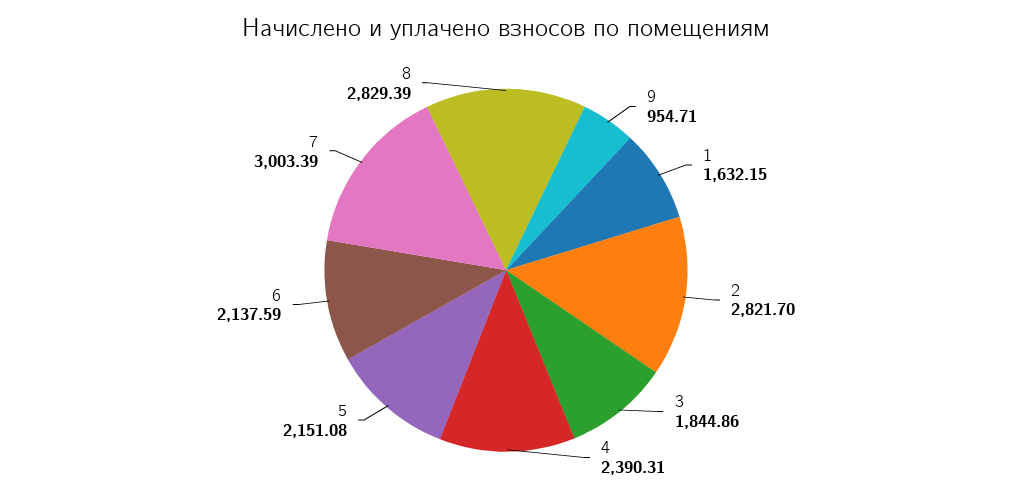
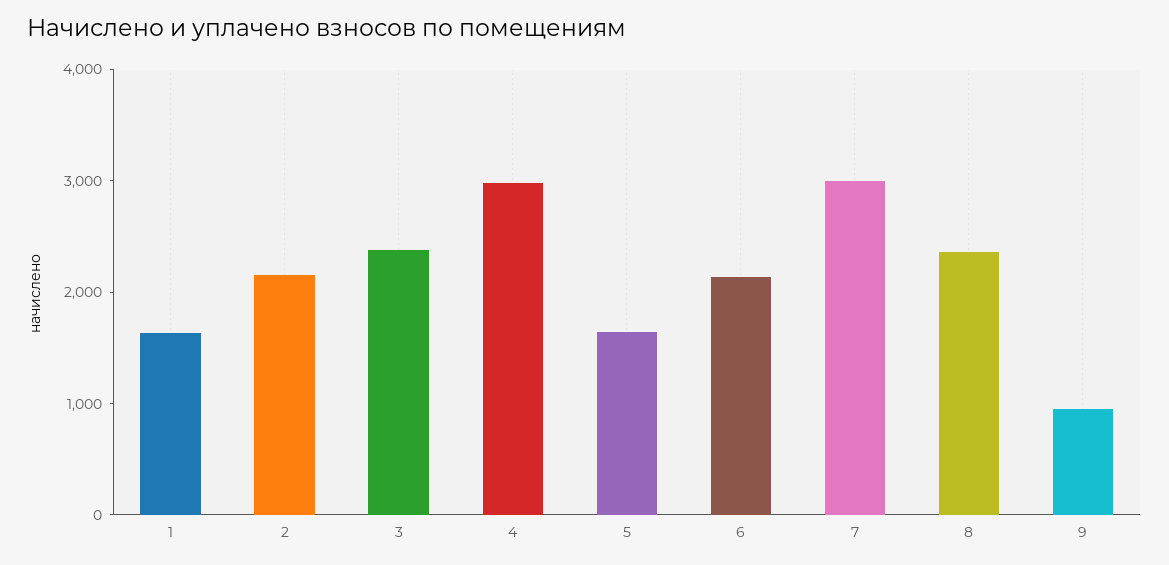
2: 2821.7 -> 2200
3: 1844.86 -> 2400
4: 2390.31 -> 3000
5: 2151.08 -> 1600
8: 2829.39 -> 2400

